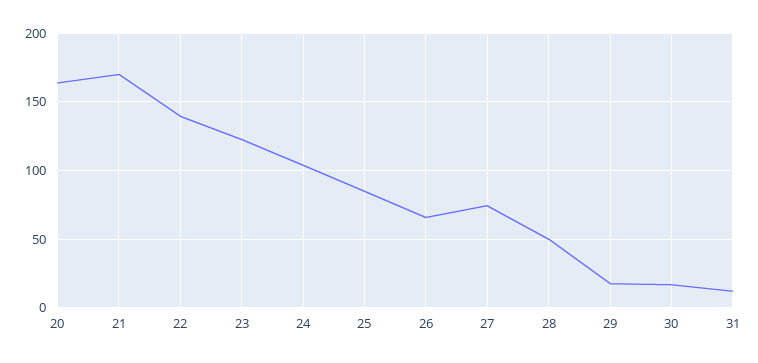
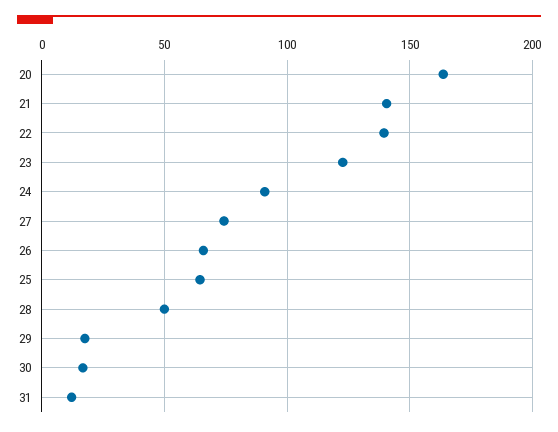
21: 170 -> 140
24: 105 -> 90
25: 85 -> 65

